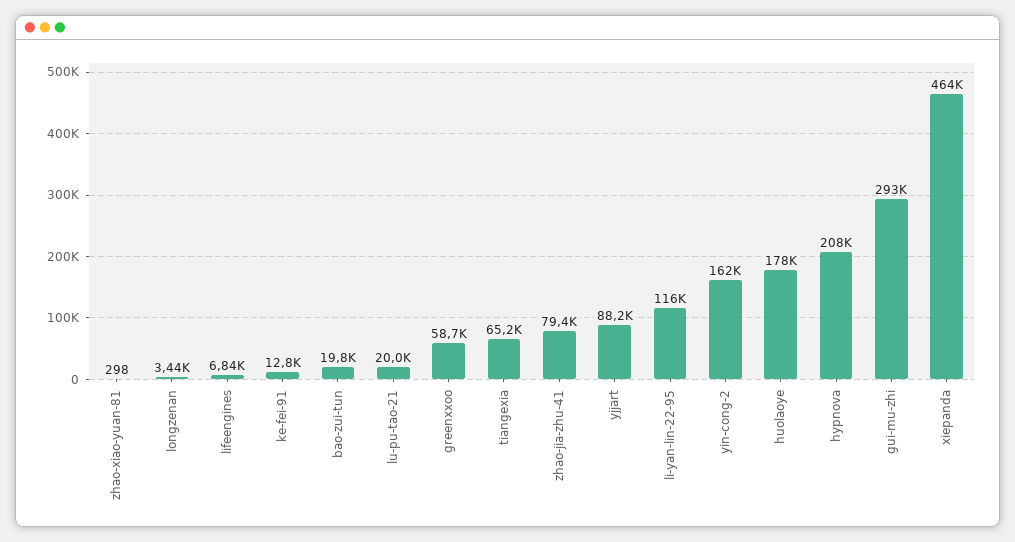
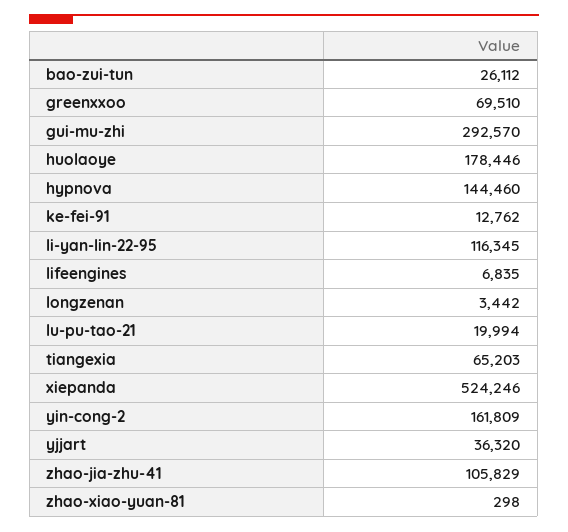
bao-zui-tun: 19800 -> 26112
greenxxoo: 58700 -> 69510
zhao-jia-zhu-41: 79400 -> 105829
yjjart: 88200 -> 36320
hypnova: 208000 -> 144460
xiepanda: 464000 -> 524246

